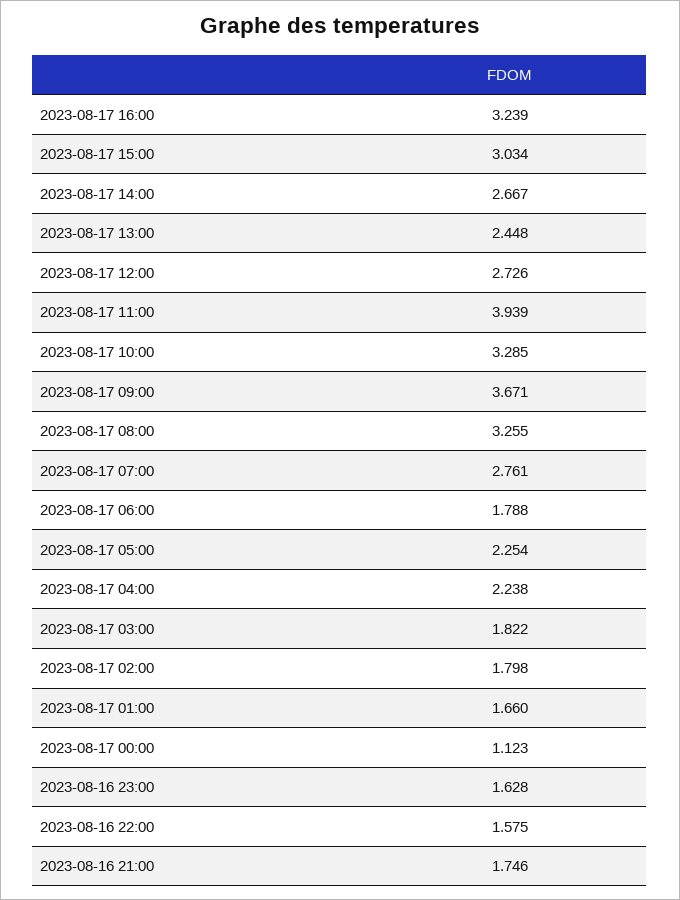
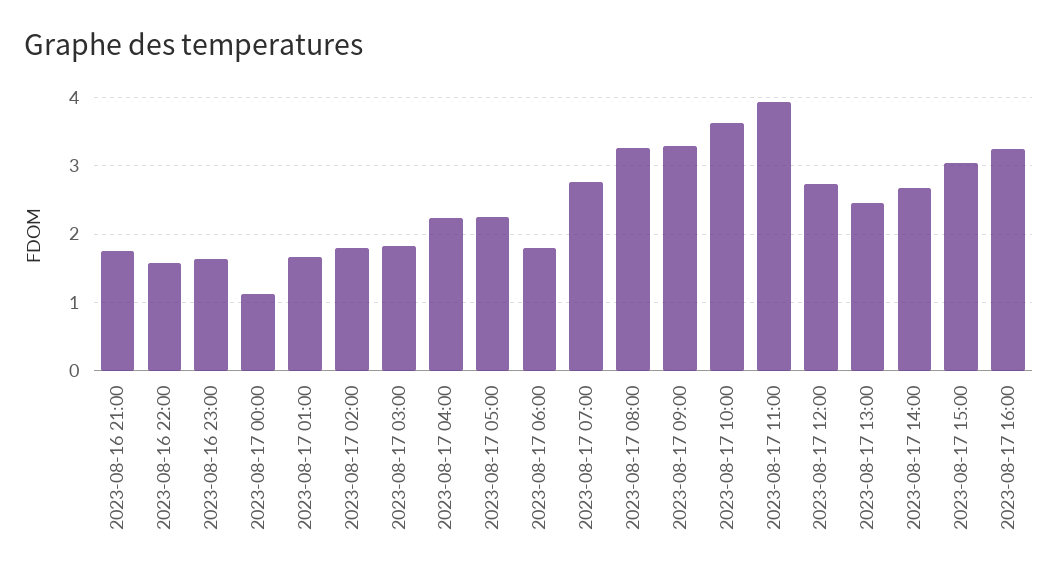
2023-08-17 10:00: 3.285 -> 3.6
2023-08-17 09:00: 3.671 -> 3.3

